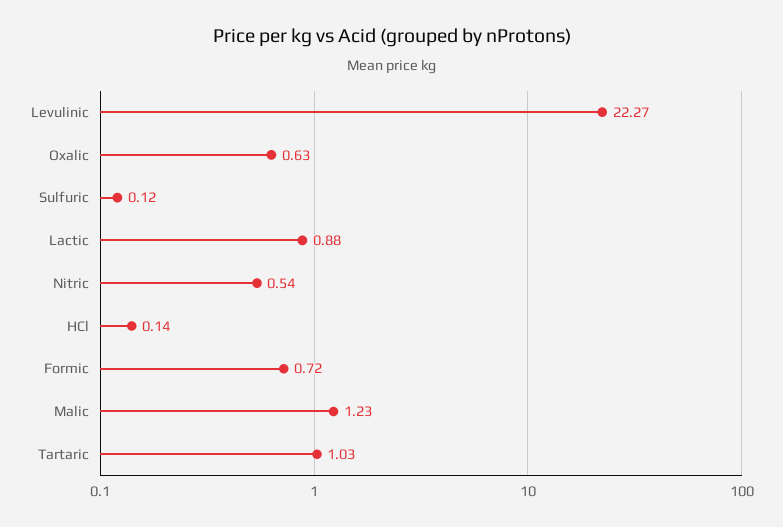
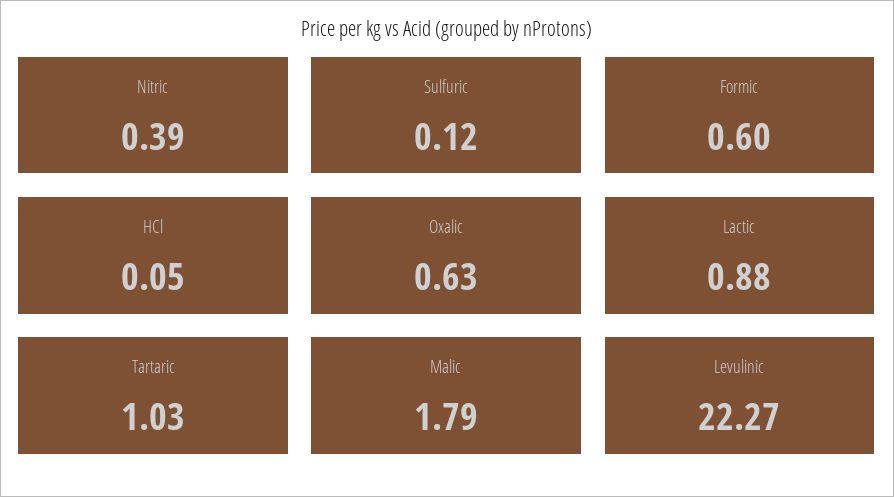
Nitric: 0.54 -> 0.39
HCl: 0.14 -> 0.05
Formic: 0.72 -> 0.6
Malic: 1.23 -> 1.79

